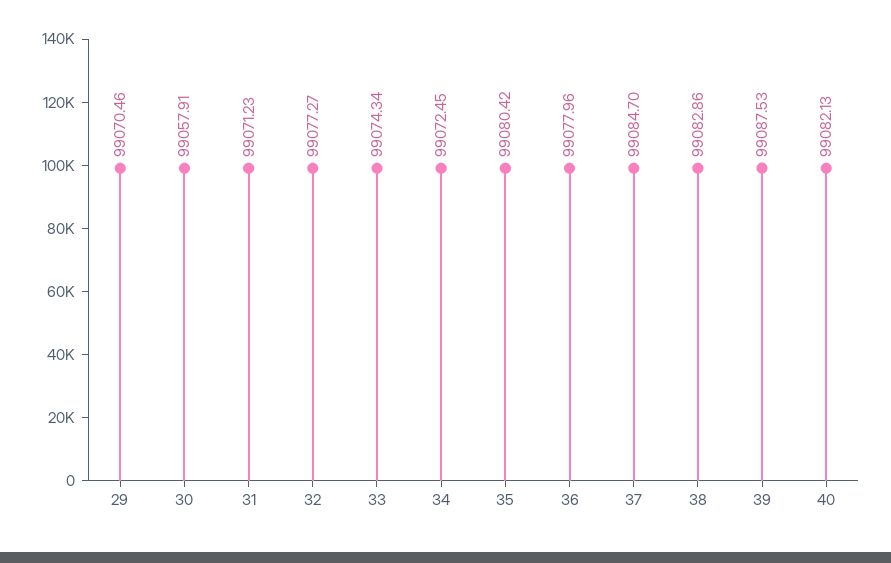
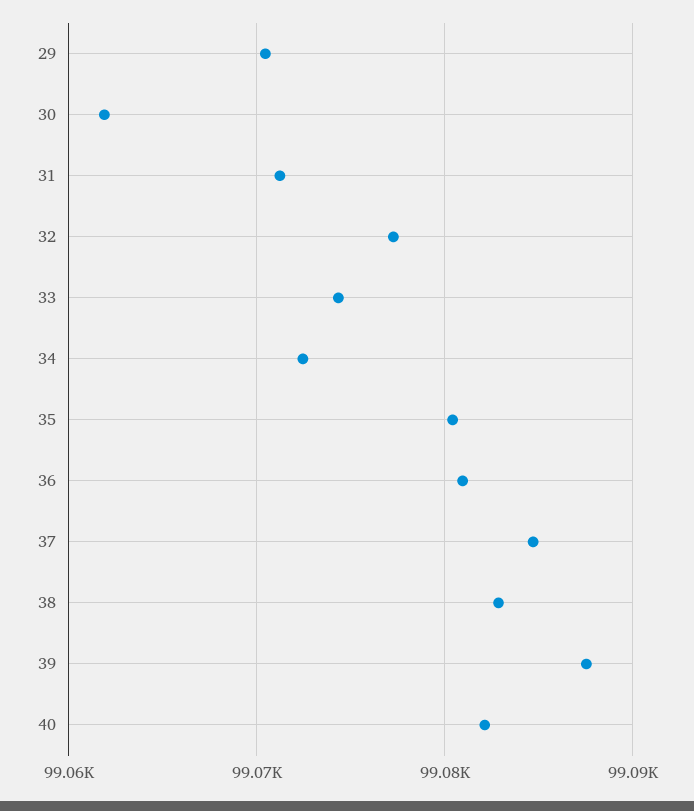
30: 99057.91 -> 99062
36: 99077.96 -> 99081

